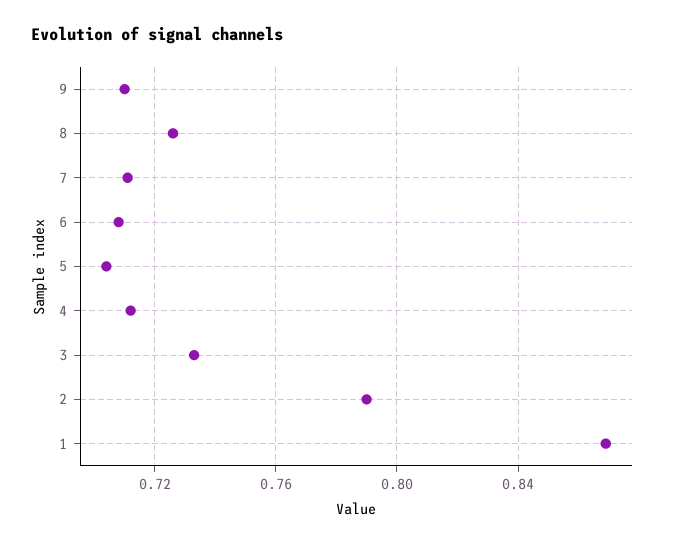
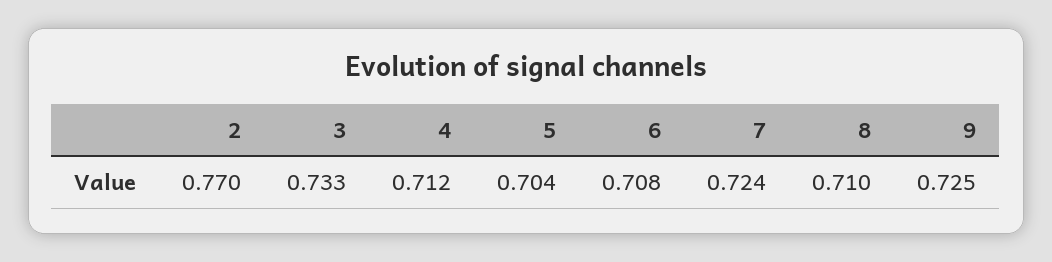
9: 0.71 -> 0.725
8: 0.725 -> 0.71
7: 0.71 -> 0.724
2: 0.79 -> 0.77
1: 0.87 -> none

